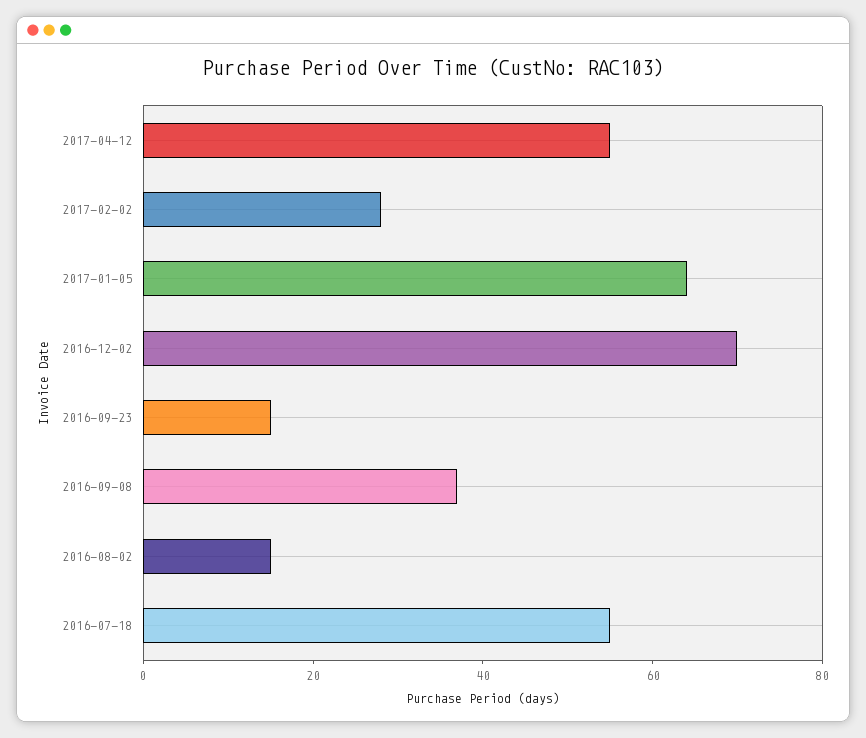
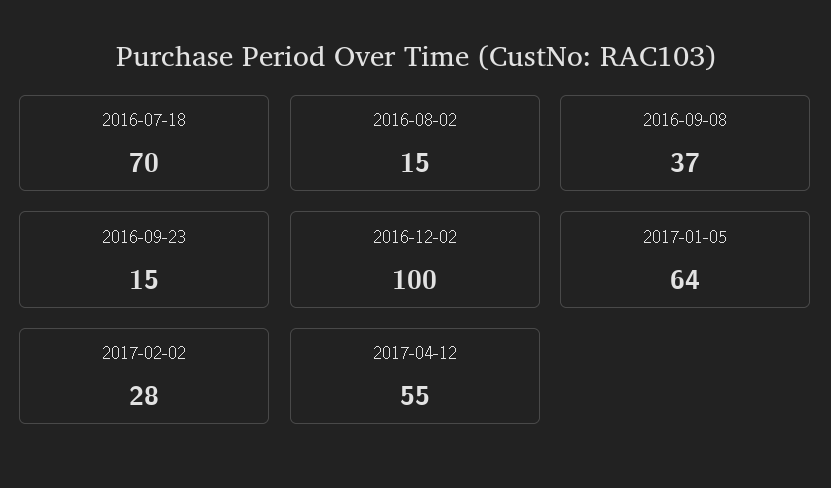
2016-12-02: 70 -> 100
2016-07-18: 55 -> 70

